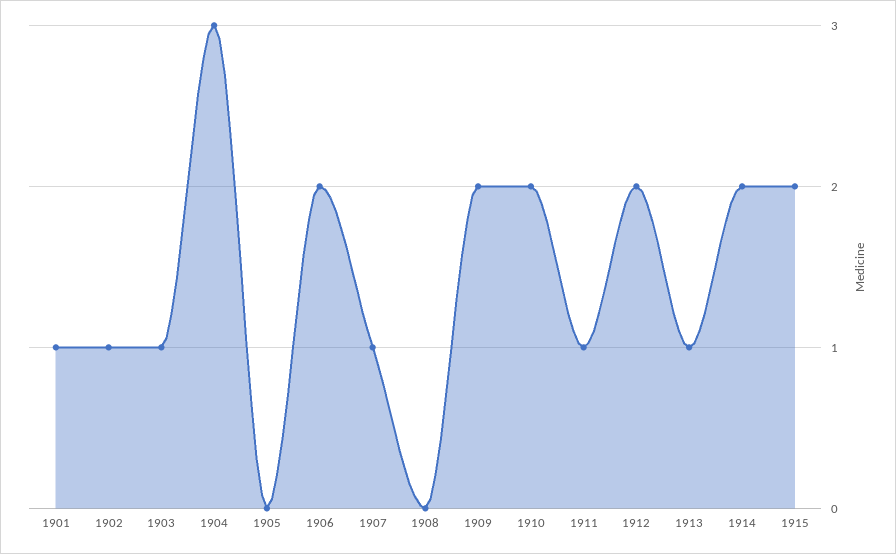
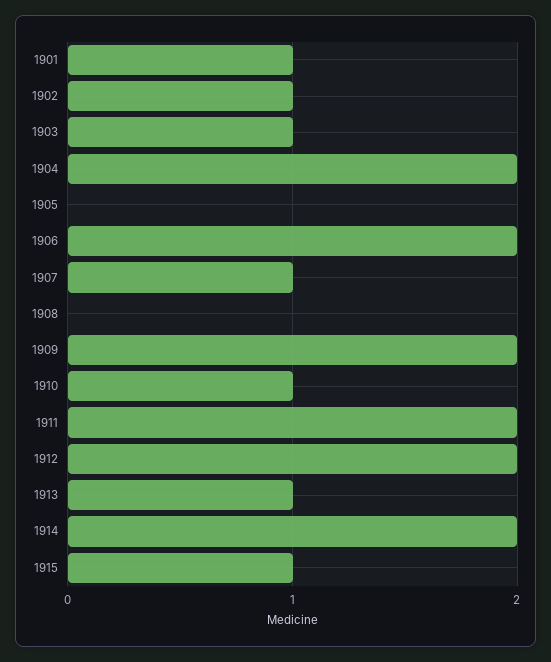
1904: 3 -> 2
1910: 2 -> 1
1911: 1 -> 2
1915: 2 -> 1

